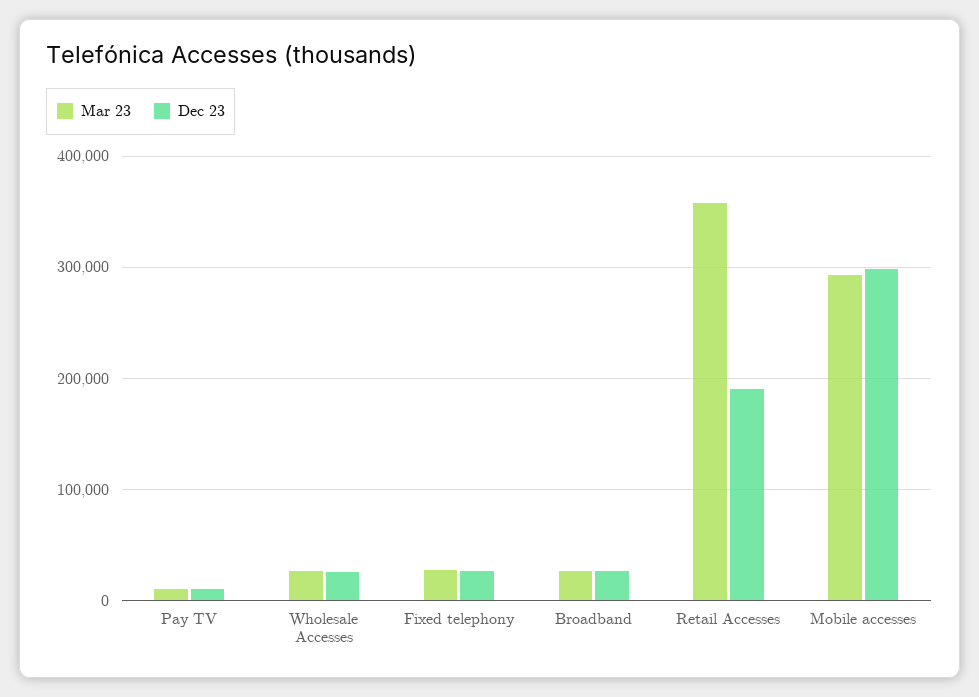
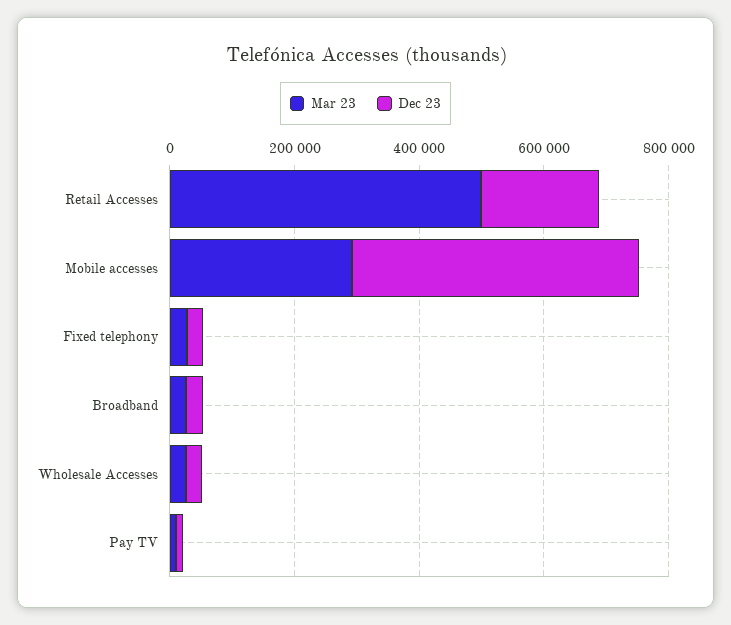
Mar 23, Retail Accesses: 360000 -> 500000
Dec 23, Mobile accesses: 300000 -> 450000

